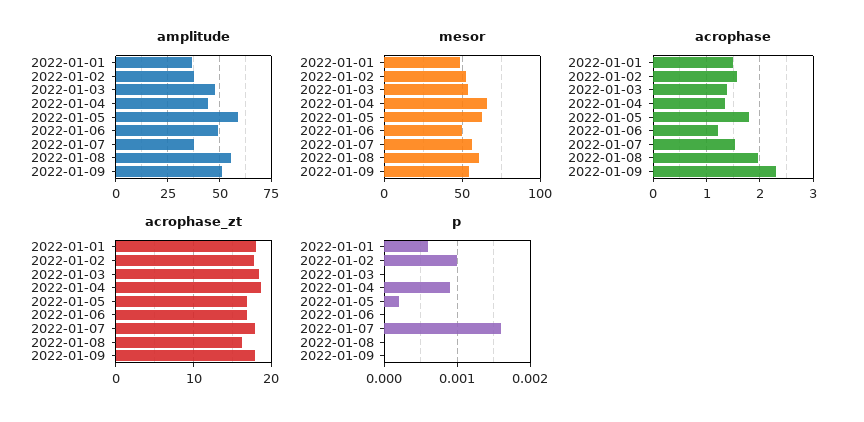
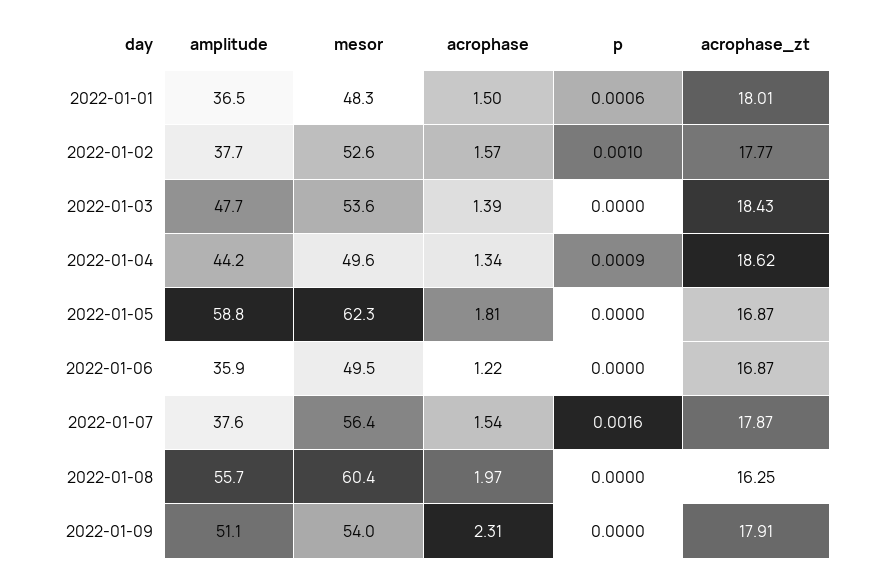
amplitude, 2022-01-06: 50 -> 35.9
mesor, 2022-01-04: 65 -> 49.6
p, 2022-01-05: 0.0002 -> 0

